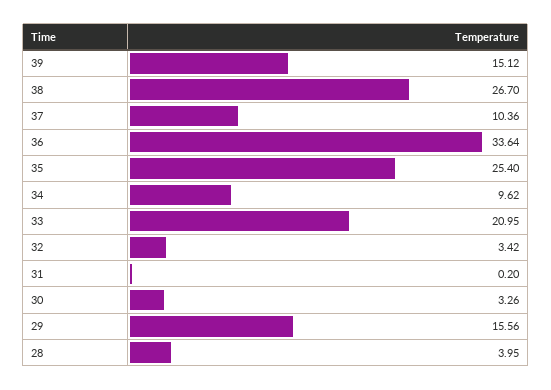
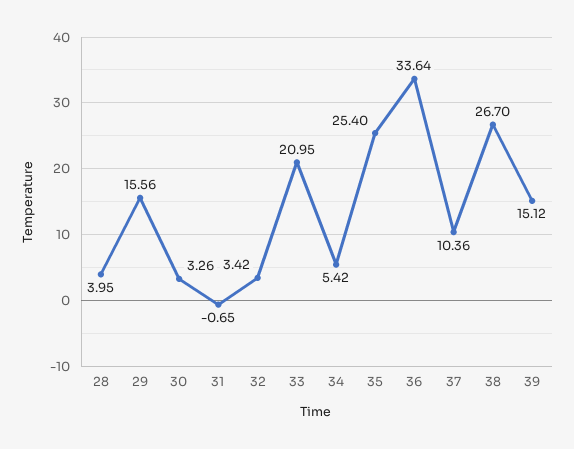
34: 9.62 -> 5.42
31: 0.2 -> -0.65

